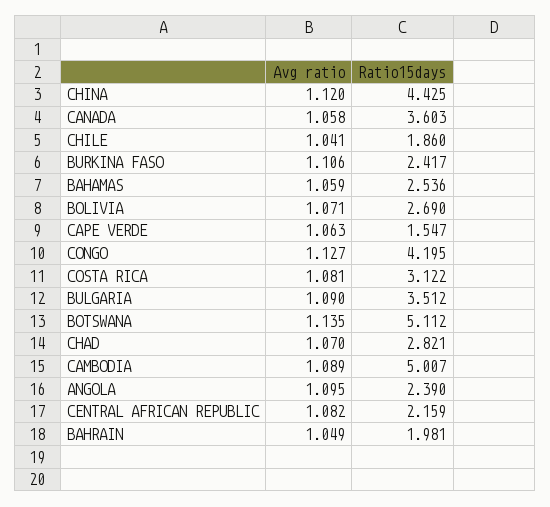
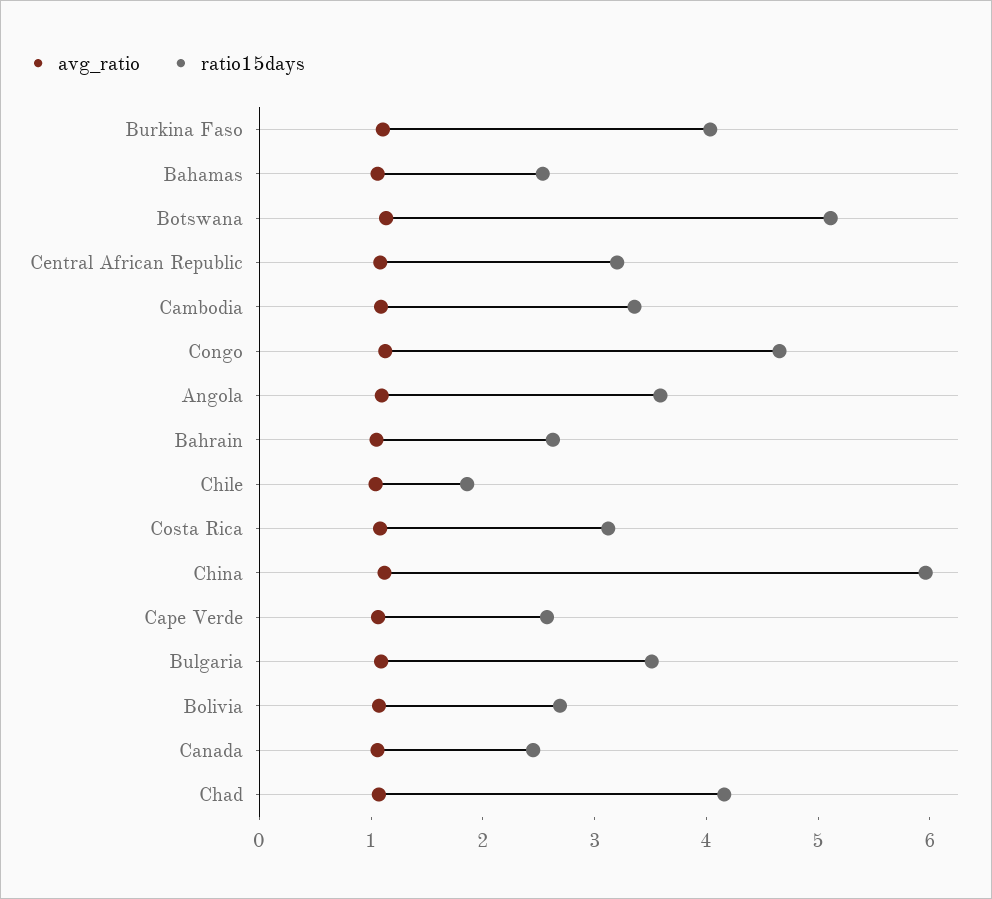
Ratio15days, CHINA: 4.425 -> 6
Ratio15days, CANADA: 3.603 -> 2.4
Ratio15days, BURKINA FASO: 2.417 -> 4
Ratio15days, CAPE VERDE: 1.547 -> 2.6
Ratio15days, CONGO: 4.195 -> 4.6
Ratio15days, CHAD: 2.821 -> 4.2
Ratio15days, CAMBODIA: 5.007 -> 3.4
Ratio15days, ANGOLA: 2.39 -> 3.6
Ratio15days, CENTRAL AFRICAN REPUBLIC: 2.159 -> 3.2
Ratio15days, BAHRAIN: 1.981 -> 2.6

